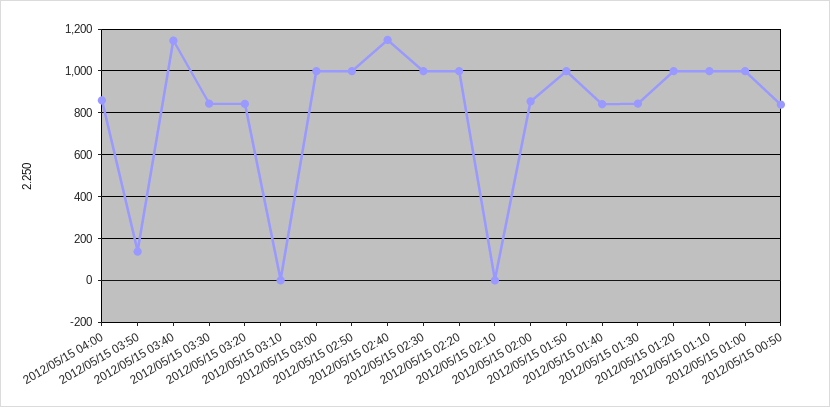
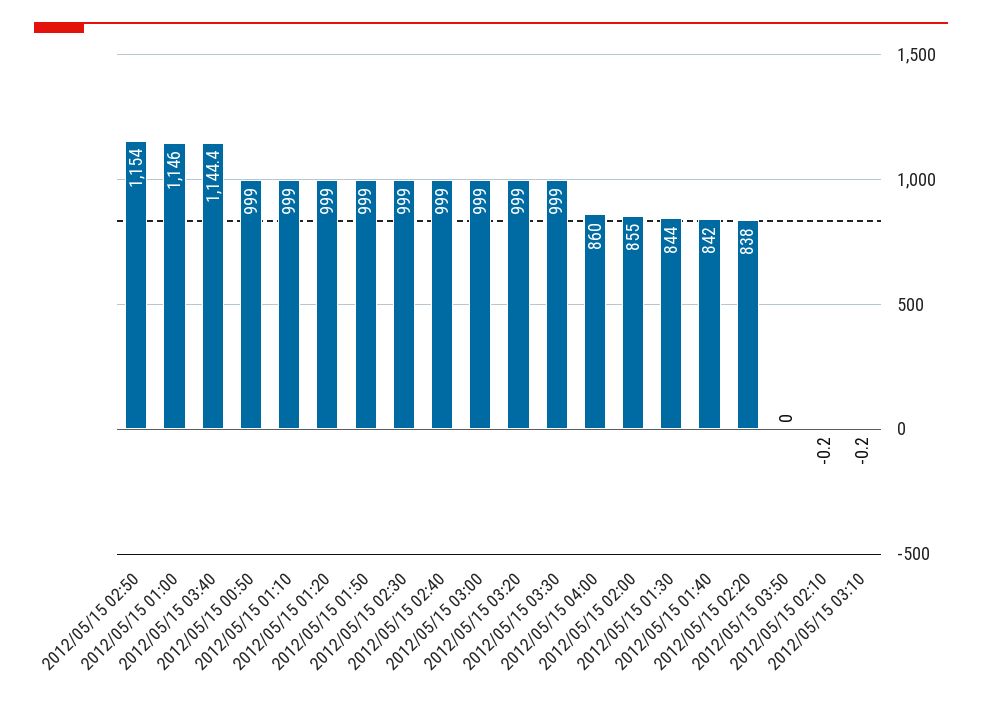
2012/05/15 03:50: 150 -> 0
2012/05/15 03:30: 850 -> 999
2012/05/15 03:20: 850 -> 999
2012/05/15 02:50: 1000 -> 1154
2012/05/15 02:40: 1150 -> 999
2012/05/15 02:20: 1000 -> 838
2012/05/15 01:00: 1000 -> 1146
2012/05/15 00:50: 850 -> 999

